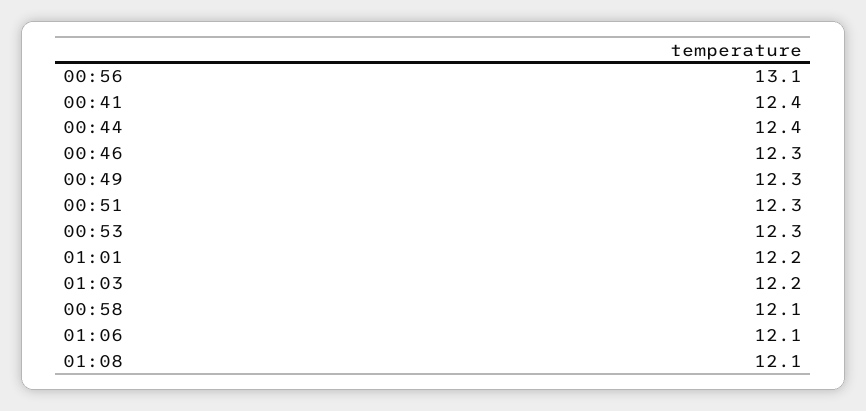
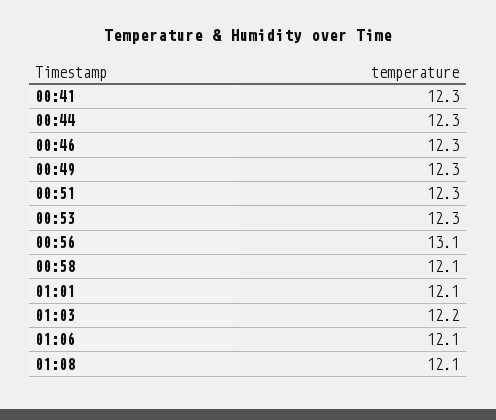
00:41: 12.4 -> 12.3
00:44: 12.4 -> 12.3
01:01: 12.2 -> 12.1

